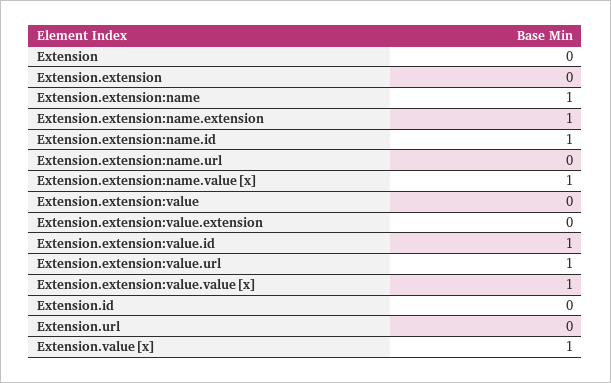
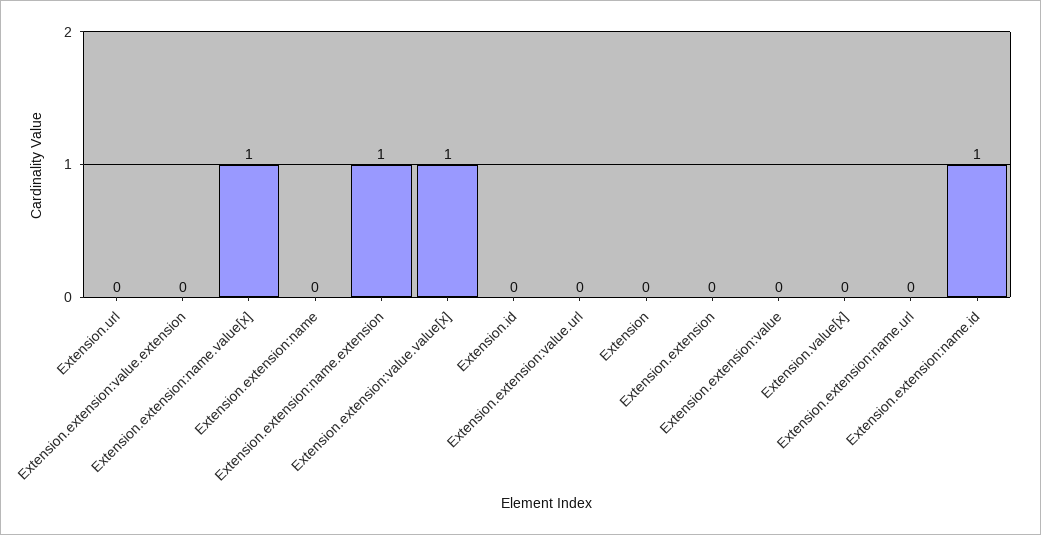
Extension.extension:name: 1 -> 0
Extension.extension:value.id: 1 -> none
Extension.extension:value.url: 1 -> 0
Extension.value[x]: 1 -> 0

